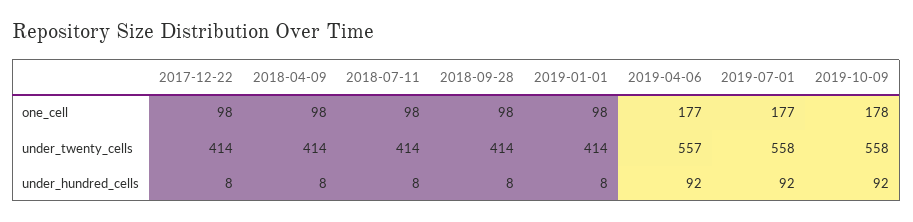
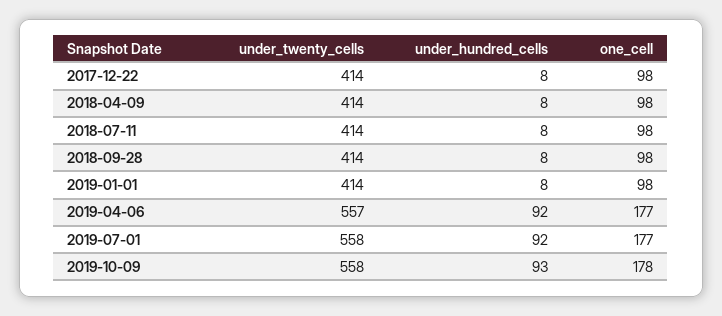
2019-10-09, under_hundred_cells: 92 -> 93

